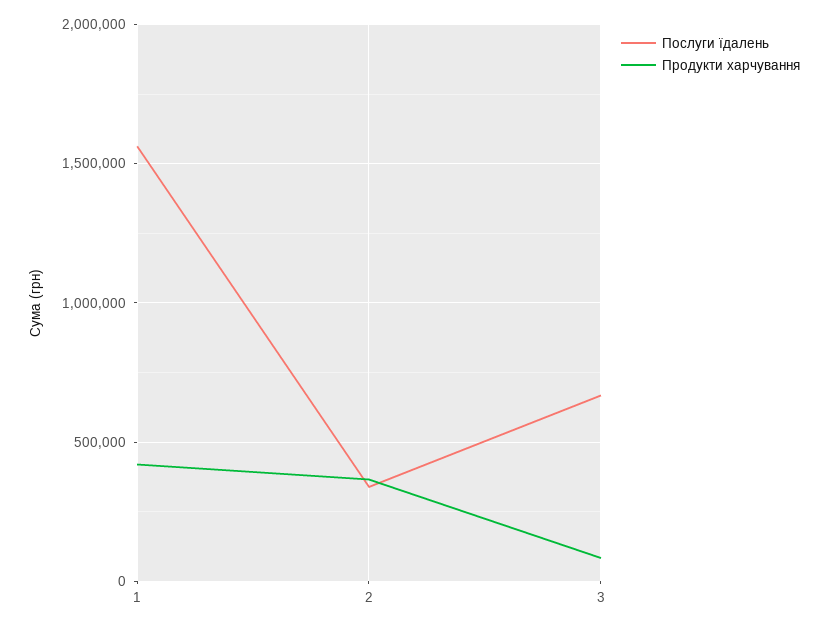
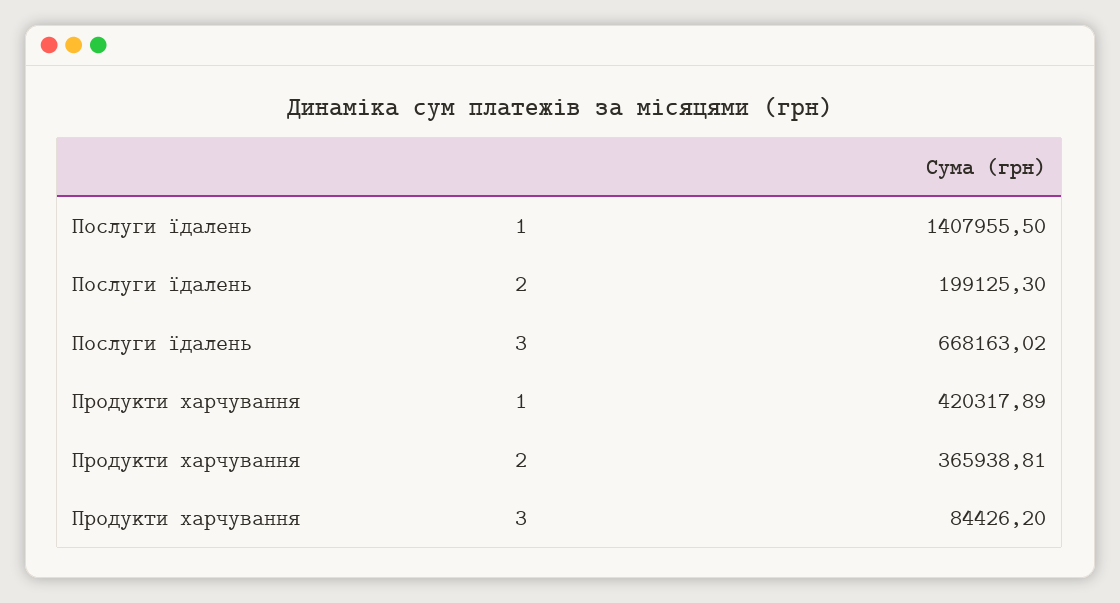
Послуги їдалень, 1: 1550000 -> 1407955.5
Послуги їдалень, 2: 350000 -> 199125.3

